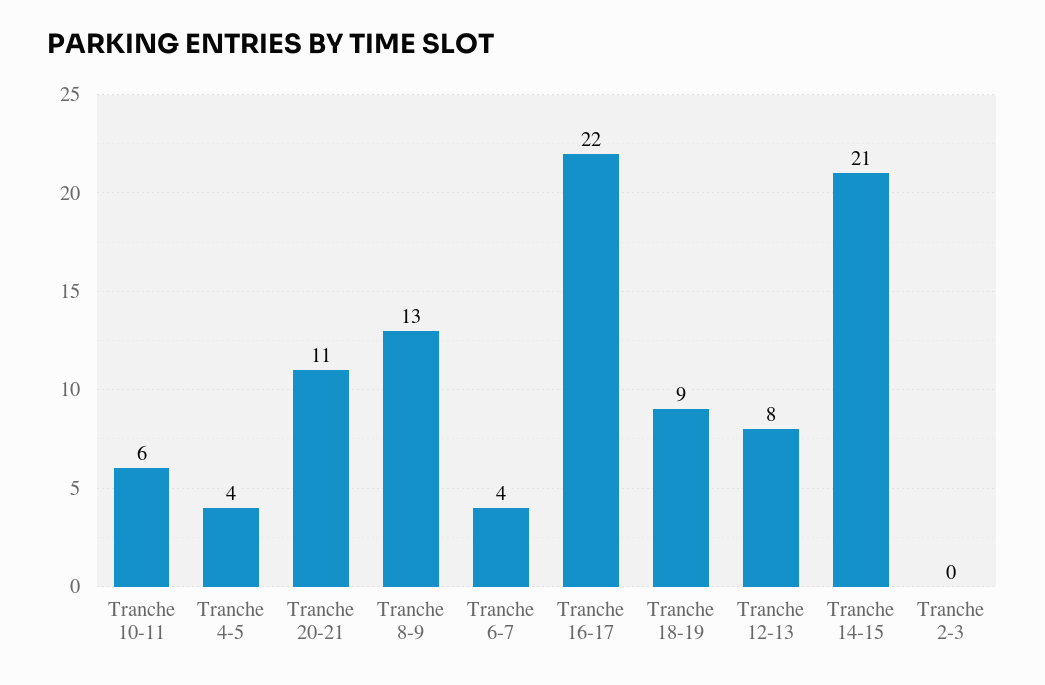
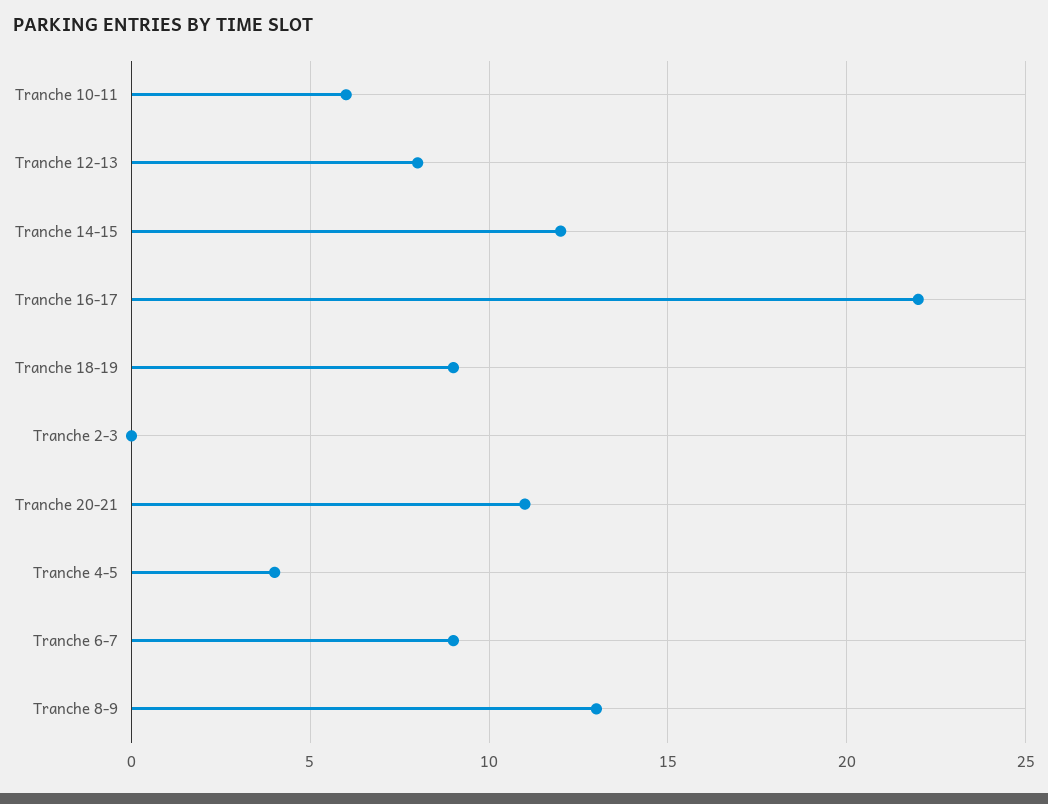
Tranche 6-7: 4 -> 9
Tranche 14-15: 21 -> 12

